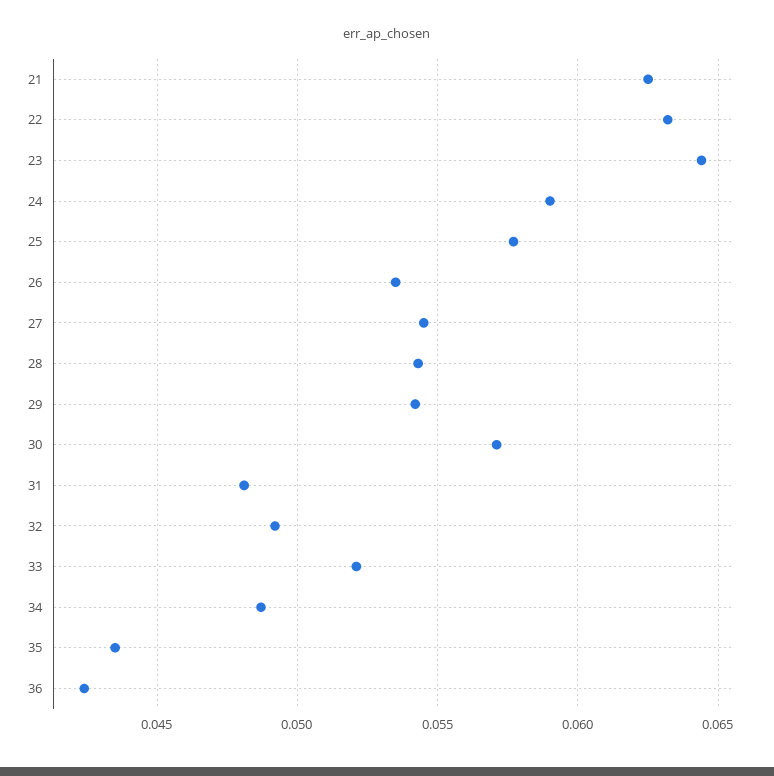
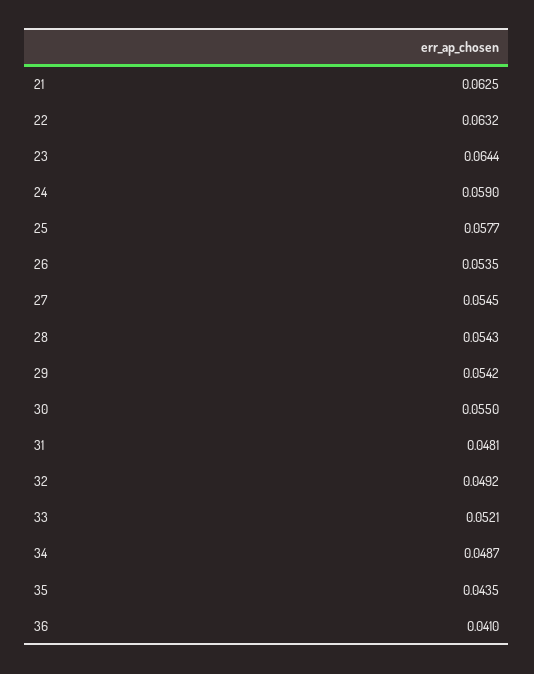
30: 0.057 -> 0.055
36: 0.0425 -> 0.041

